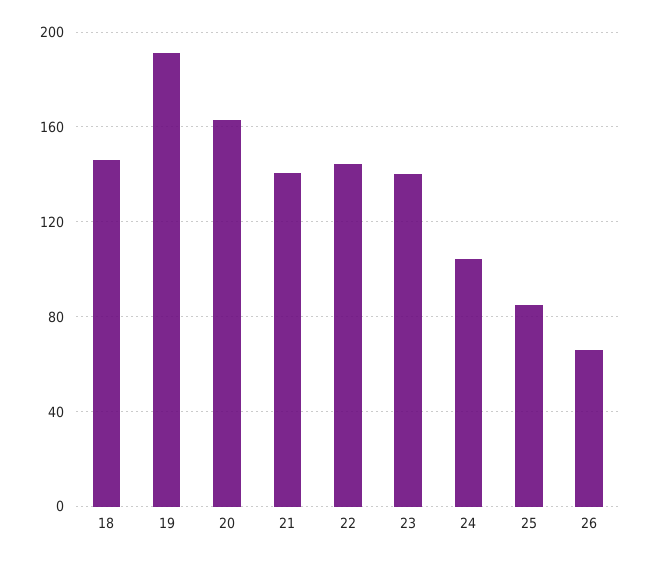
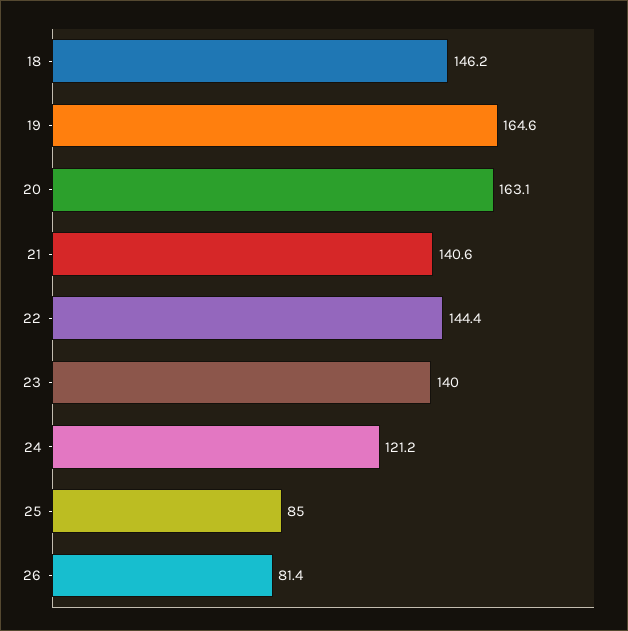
19: 190 -> 164.6
24: 105 -> 121.2
26: 65 -> 81.4

